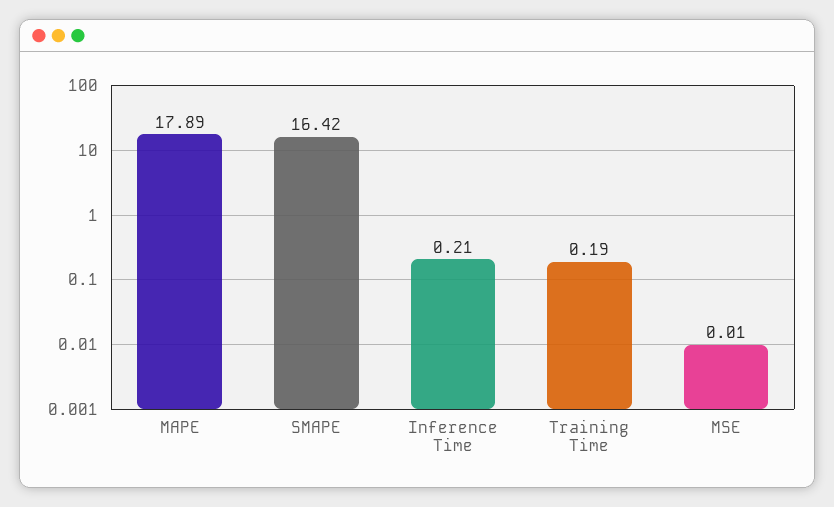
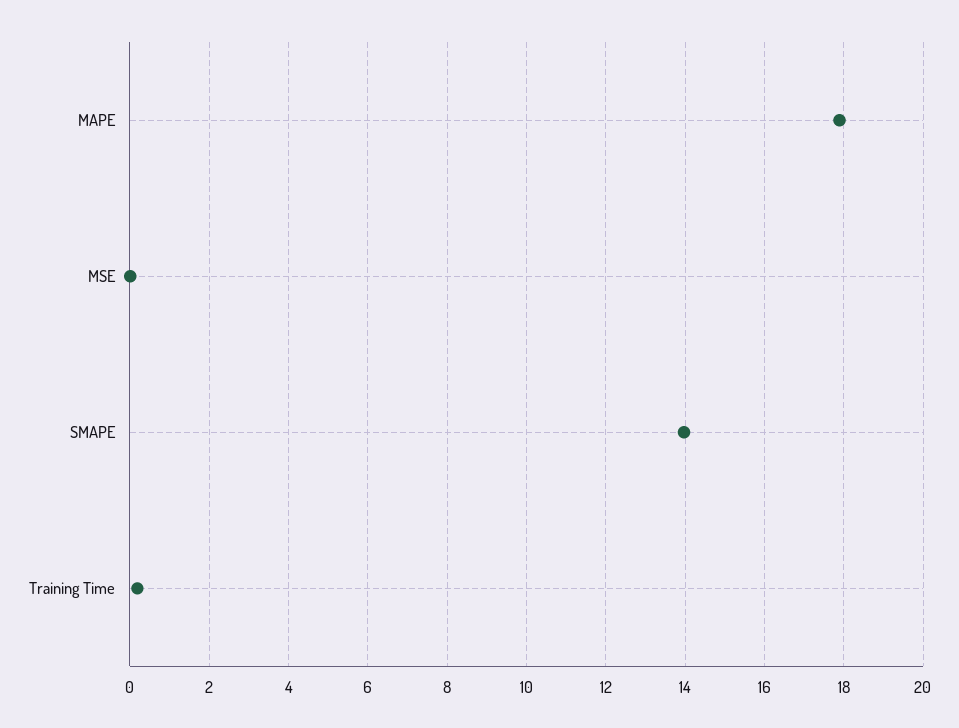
SMAPE: 16.42 -> 14
Inference Time: 0.21 -> none

